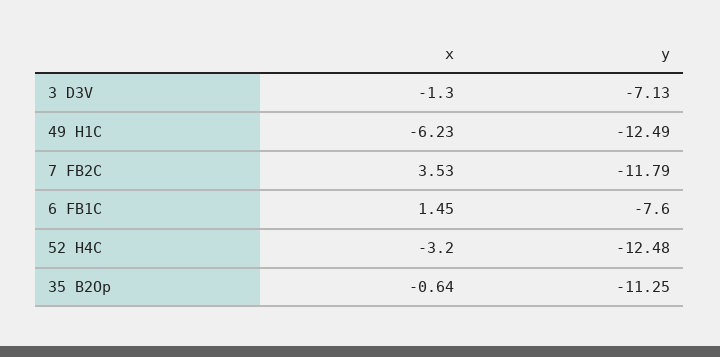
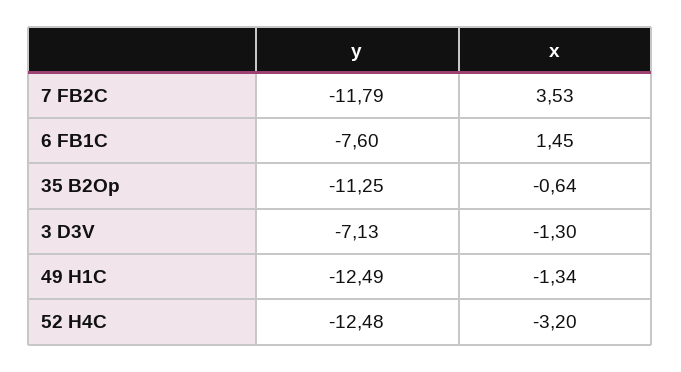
x, 49 H1C: -6.23 -> -1.34

